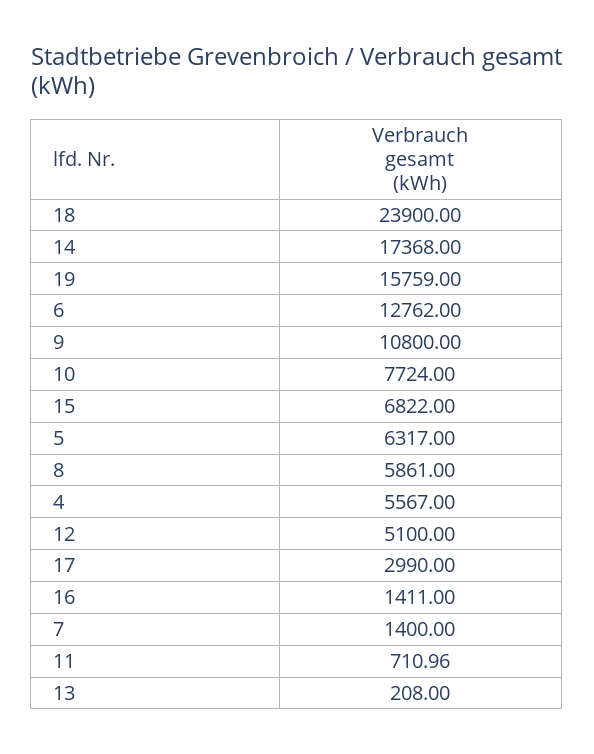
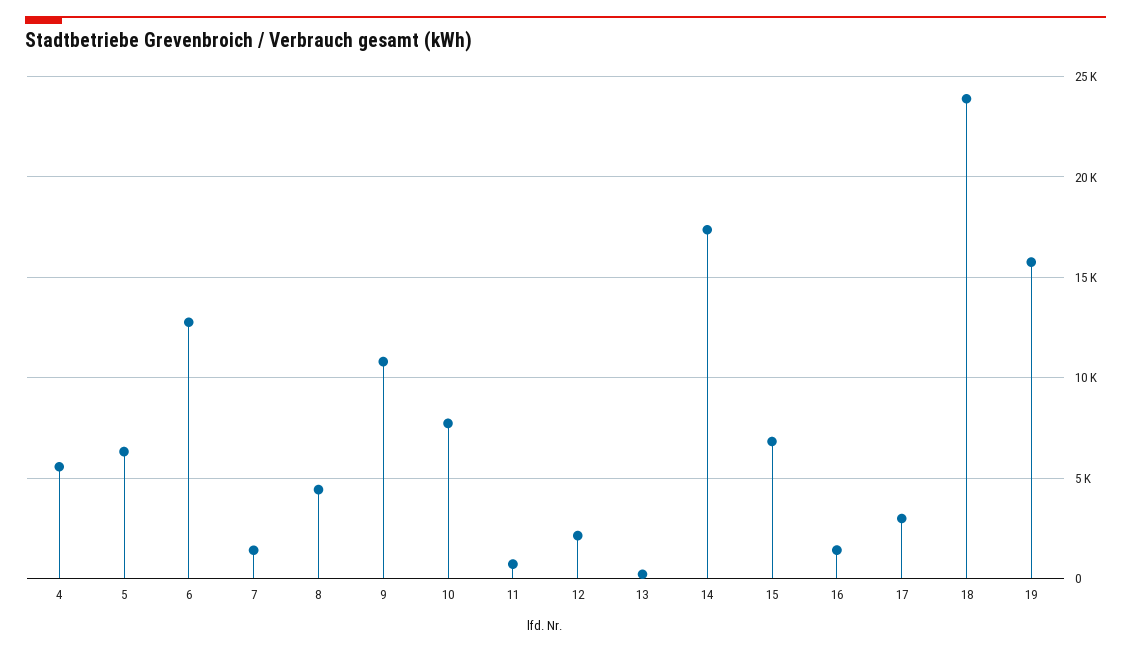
8: 5861 -> 4500
12: 5100 -> 2000

